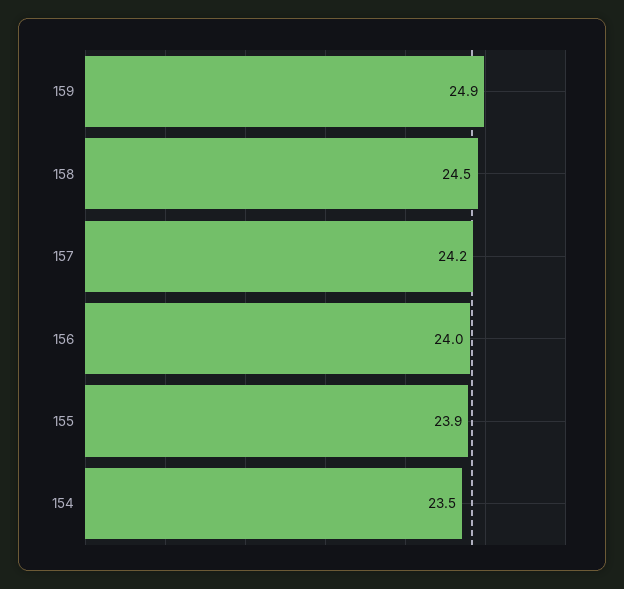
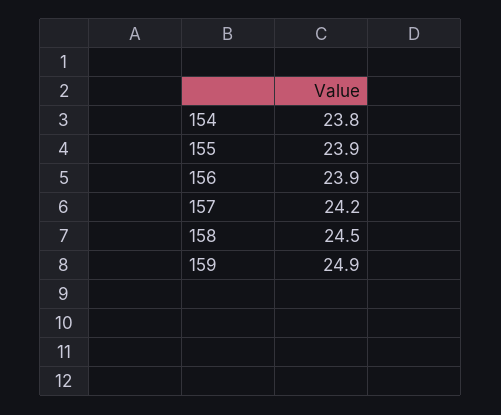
156: 24 -> 23.9
154: 23.5 -> 23.8

